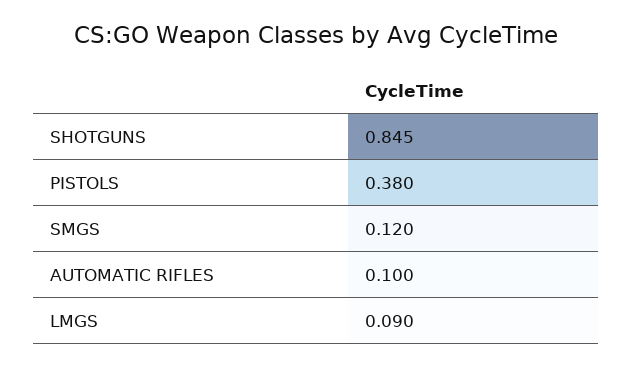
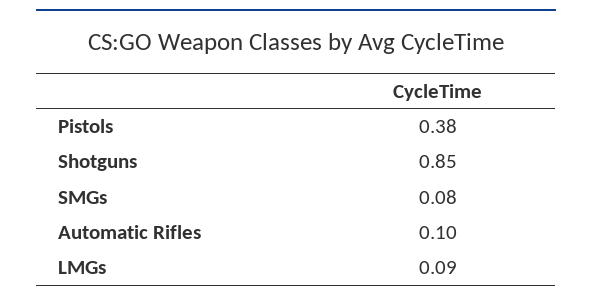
SHOTGUNS: 0.845 -> 0.85
SMGS: 0.12 -> 0.08

